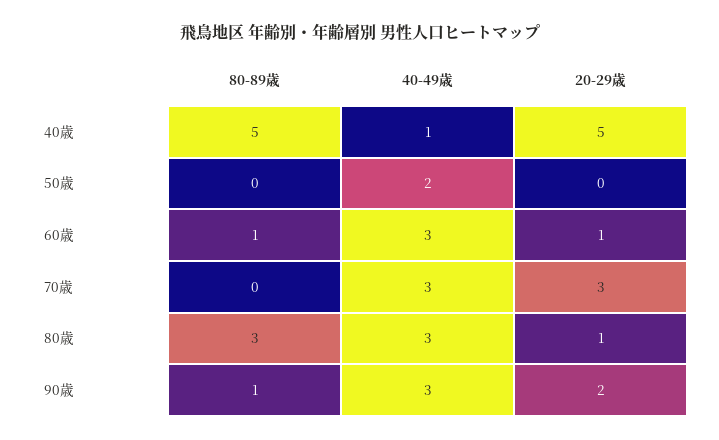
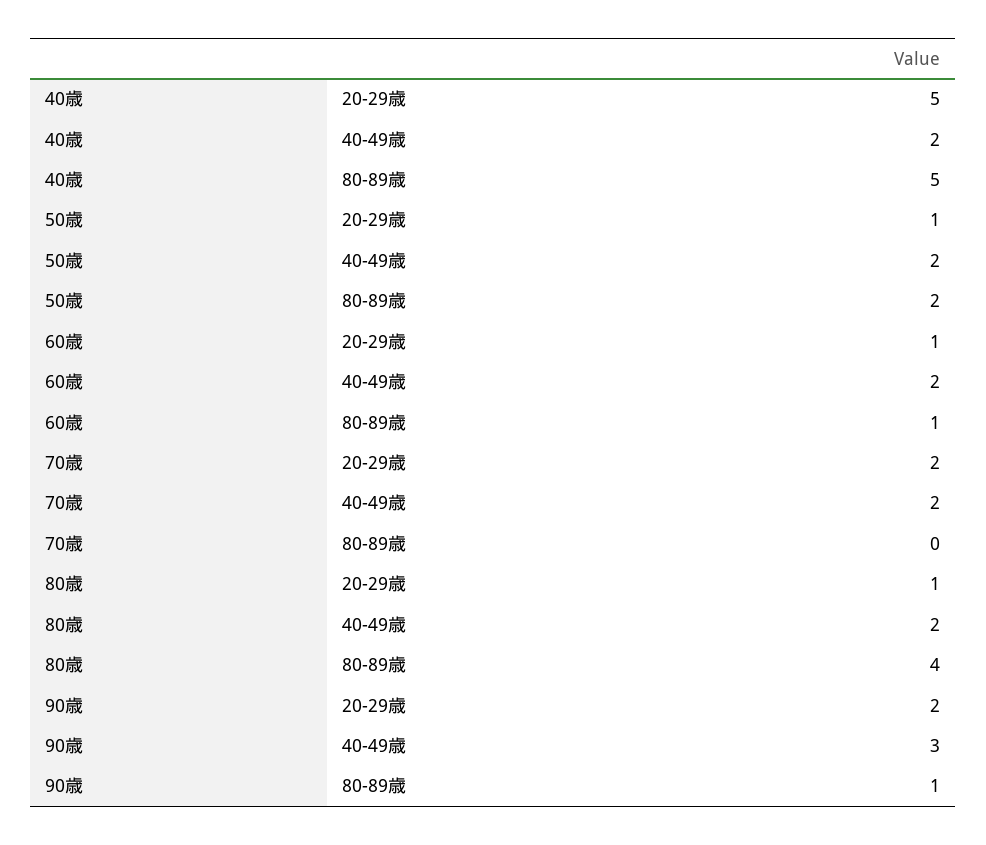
40-49歳, 40歳: 1 -> 2
80-89歳, 50歳: 0 -> 2
20-29歳, 50歳: 0 -> 1
40-49歳, 60歳: 3 -> 2
40-49歳, 70歳: 3 -> 2
20-29歳, 70歳: 3 -> 2
80-89歳, 80歳: 3 -> 4
40-49歳, 80歳: 3 -> 2

